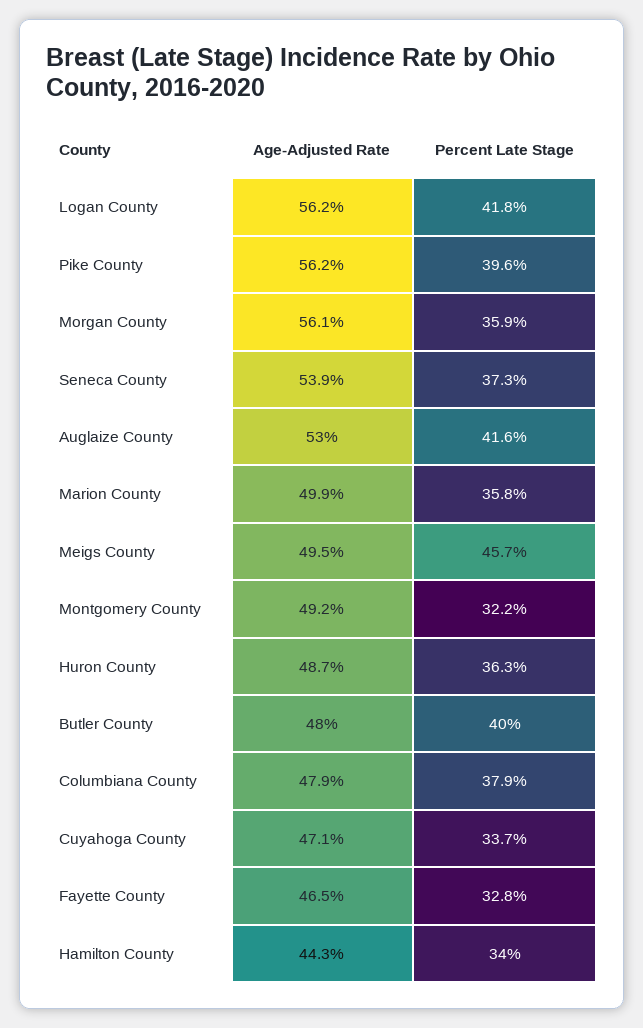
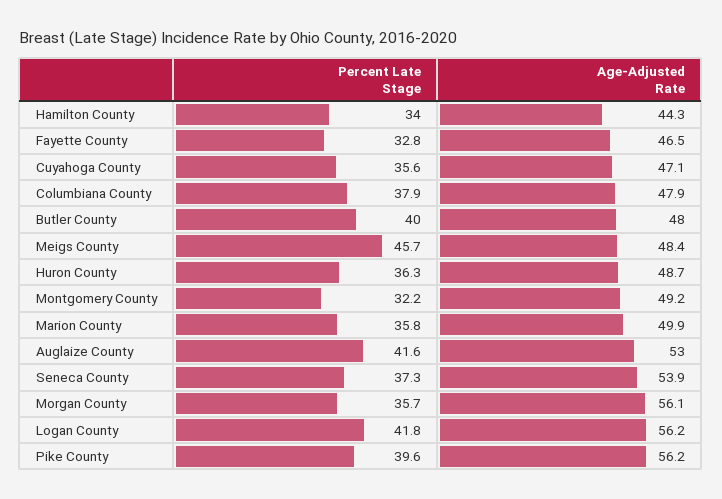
Percent Late Stage, Morgan County: 35.9 -> 35.7
Age-Adjusted Rate, Meigs County: 49.5 -> 48.4
Percent Late Stage, Cuyahoga County: 33.7 -> 35.6

